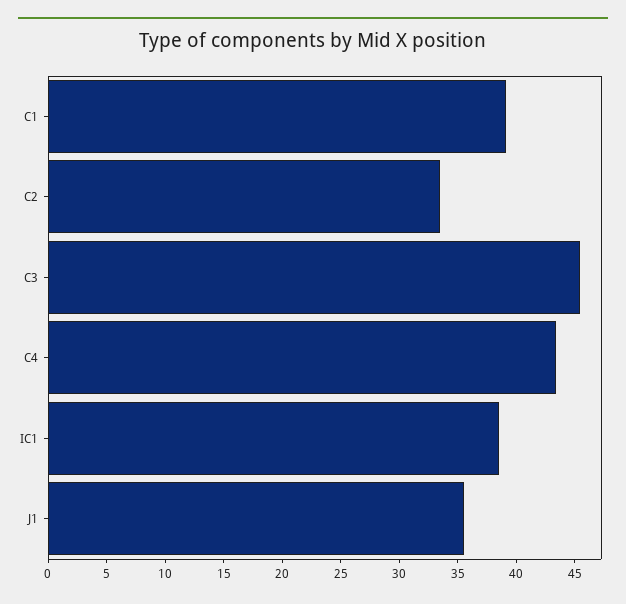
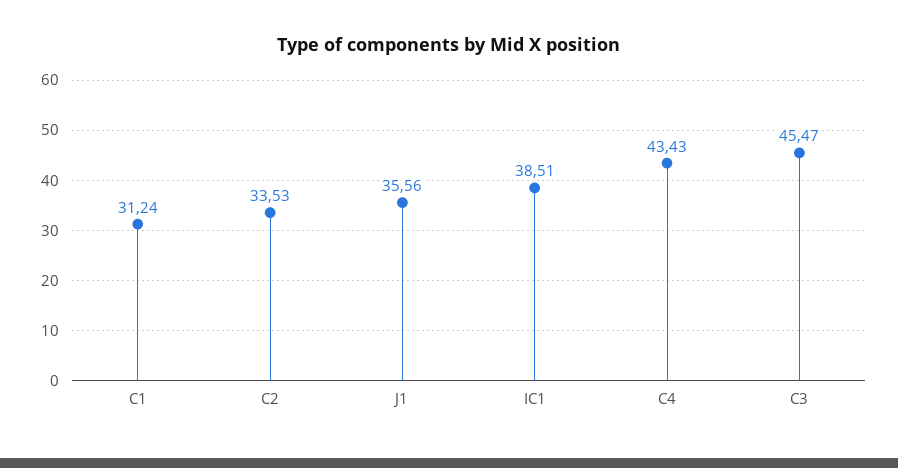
C1: 39 -> 31.24

